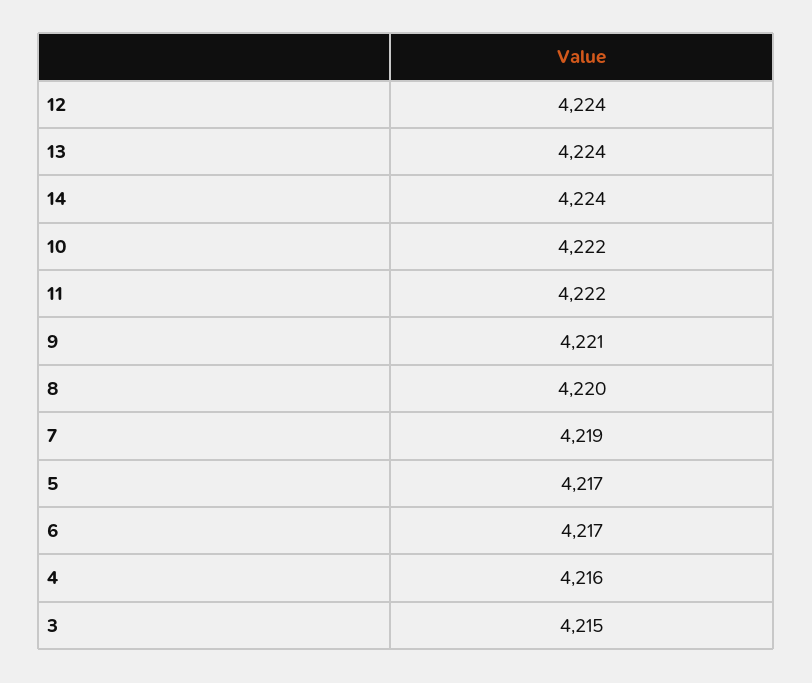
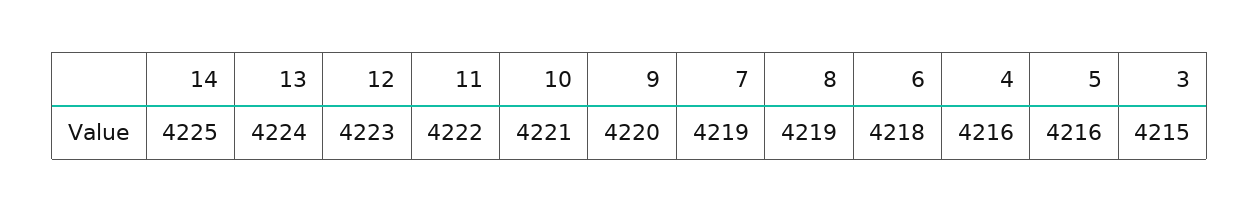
12: 4224 -> 4223
14: 4224 -> 4225
10: 4222 -> 4221
9: 4221 -> 4220
8: 4220 -> 4219
5: 4217 -> 4216
6: 4217 -> 4218

